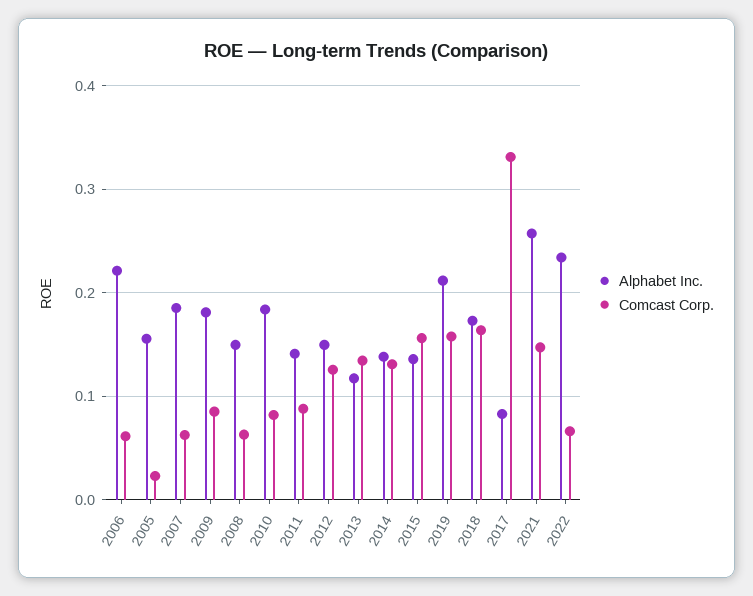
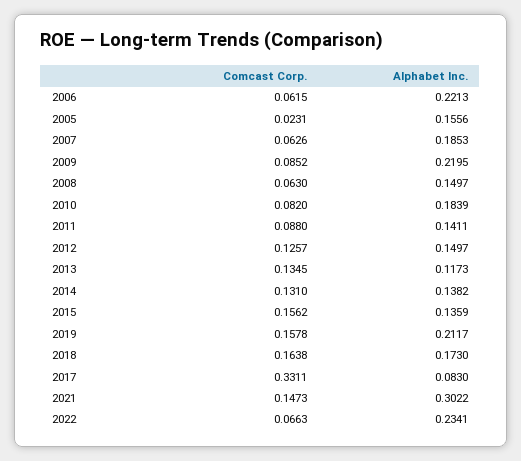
Alphabet Inc., 2009: 0.18 -> 0.2195
Alphabet Inc., 2021: 0.26 -> 0.3022

